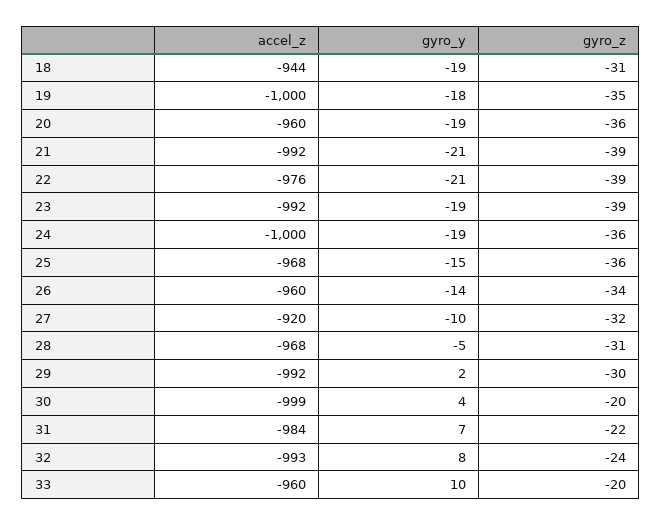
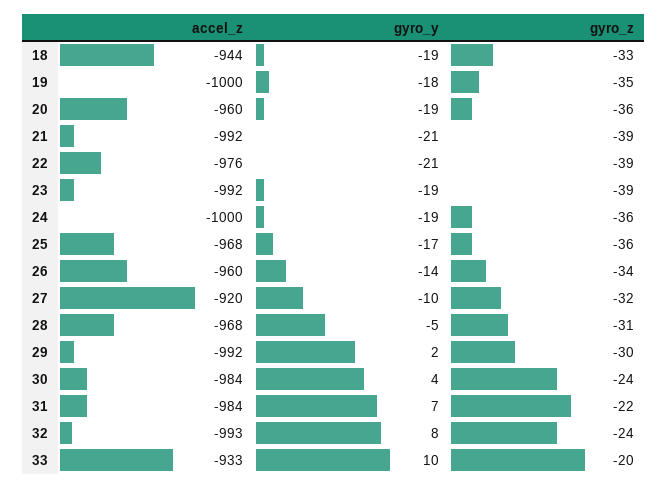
gyro_z, 18: -31 -> -33
gyro_y, 25: -15 -> -17
accel_z, 30: -999 -> -984
gyro_z, 30: -20 -> -24
accel_z, 33: -960 -> -933

